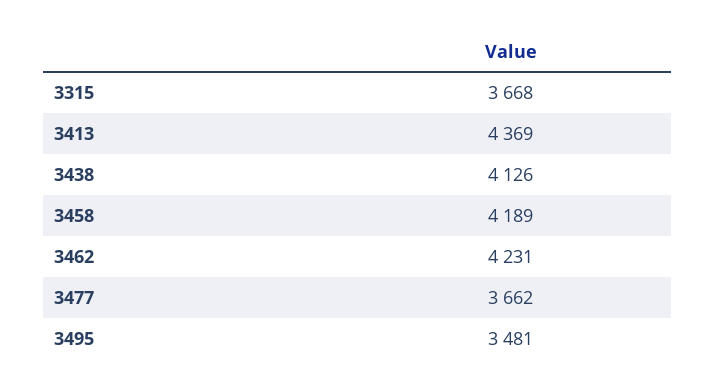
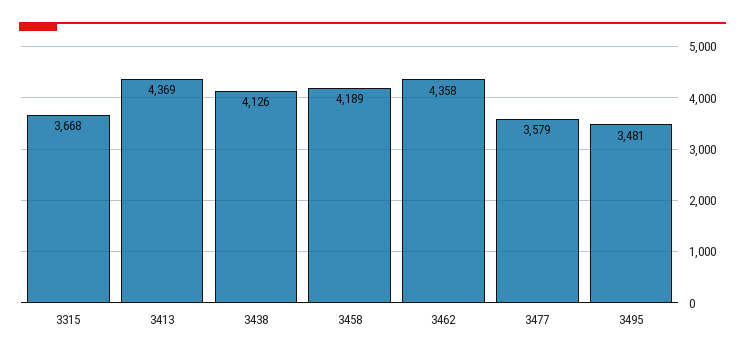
3462: 4231 -> 4358
3477: 3662 -> 3579

